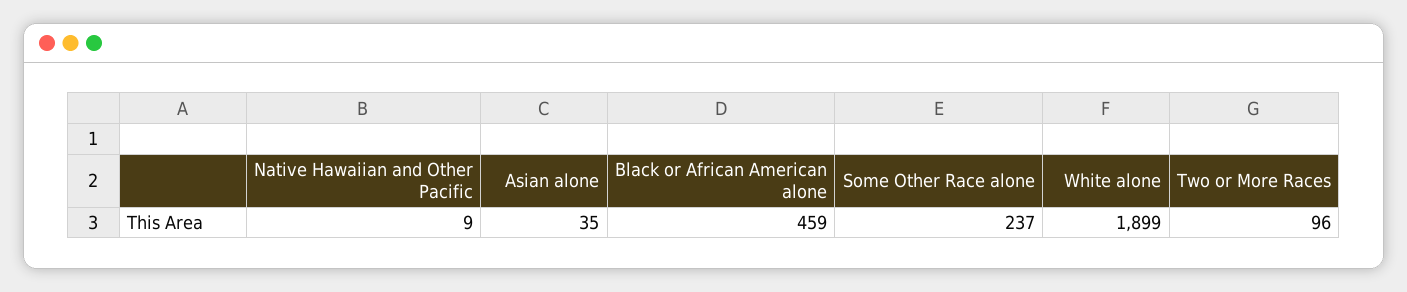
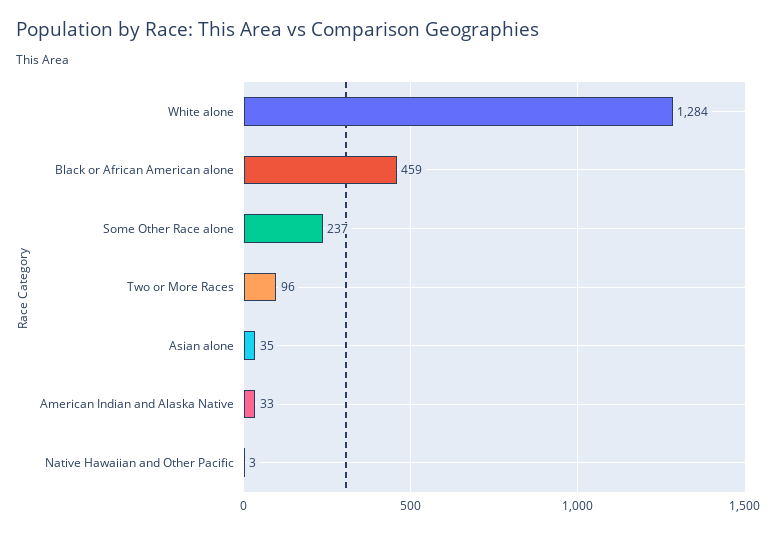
Native Hawaiian and Other Pacific: 9 -> 3
White alone: 1899 -> 1284
American Indian and Alaska Native: none -> 33

